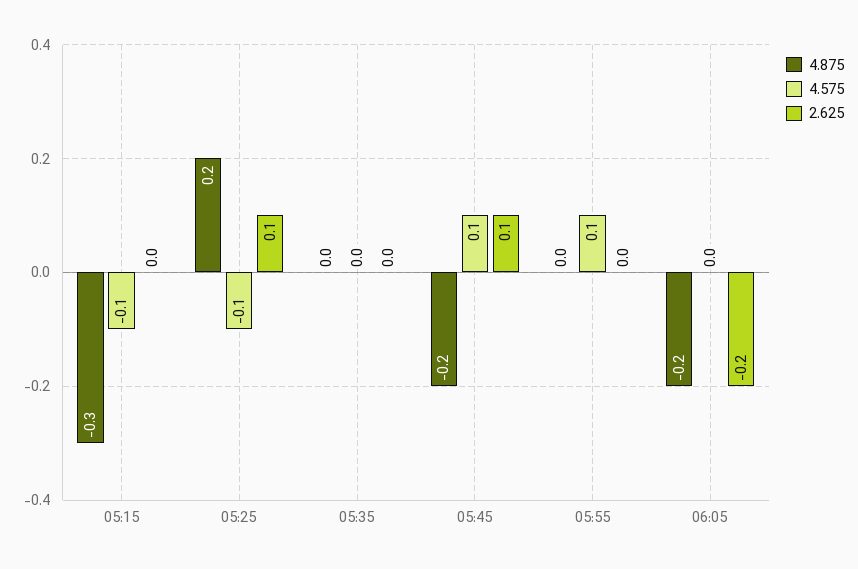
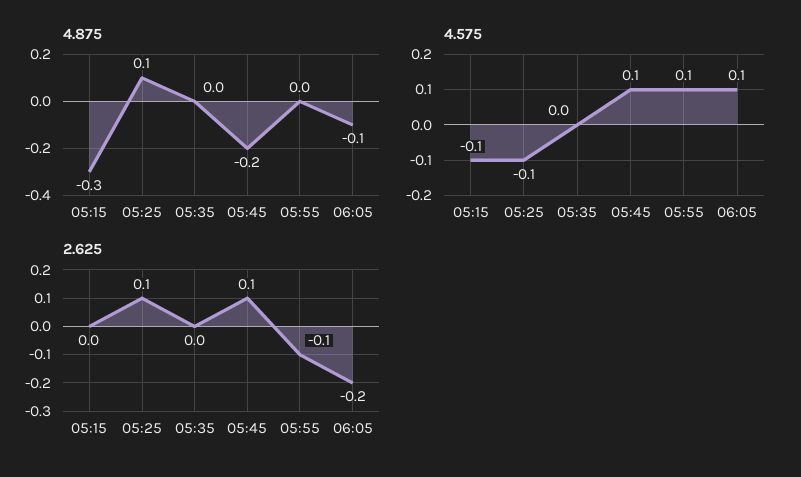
4.875, 05:25: 0.2 -> 0.1
2.625, 05:55: 0 -> -0.1
4.875, 06:05: -0.2 -> -0.1
4.575, 06:05: 0 -> 0.1

